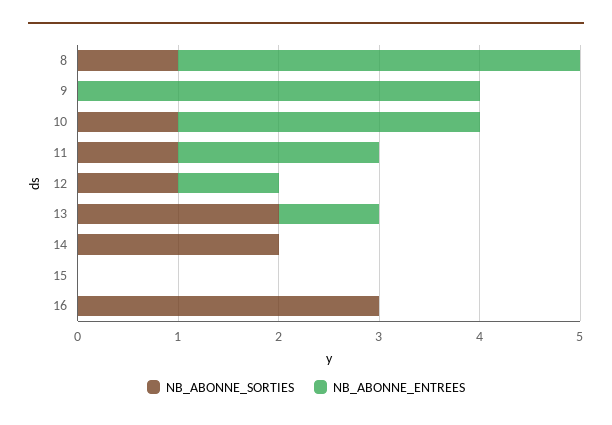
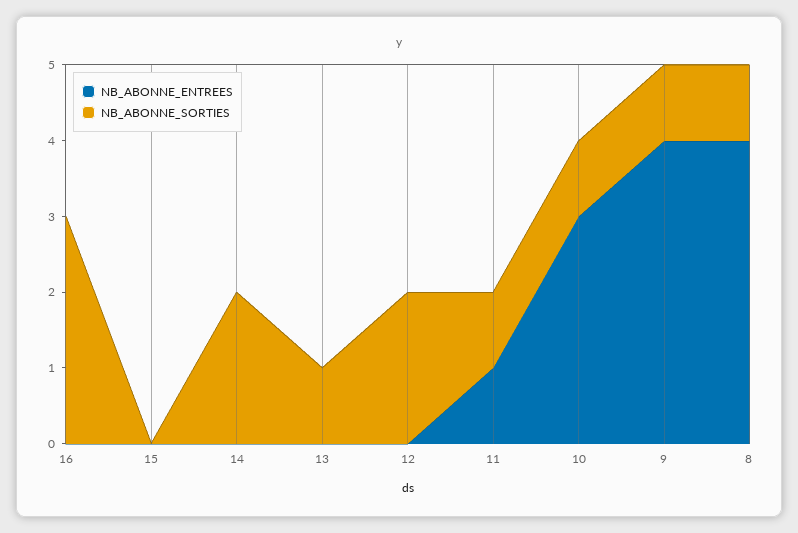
NB_ABONNE_SORTIES, 9: 0 -> 1
NB_ABONNE_ENTREES, 11: 2 -> 1
NB_ABONNE_SORTIES, 12: 1 -> 2
NB_ABONNE_ENTREES, 12: 1 -> 0
NB_ABONNE_SORTIES, 13: 2 -> 1
NB_ABONNE_ENTREES, 13: 1 -> 0

